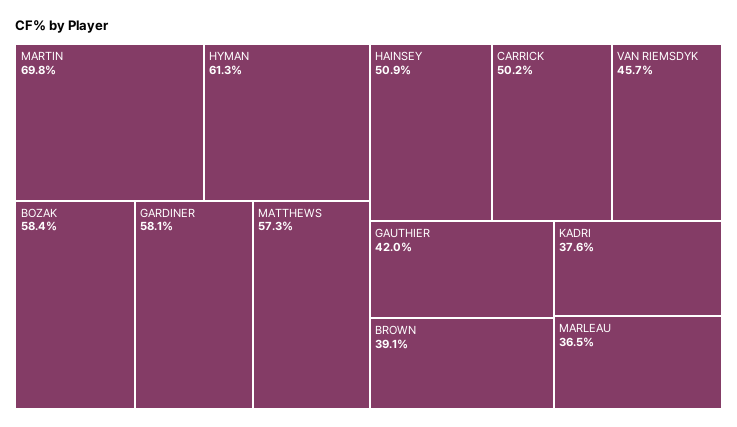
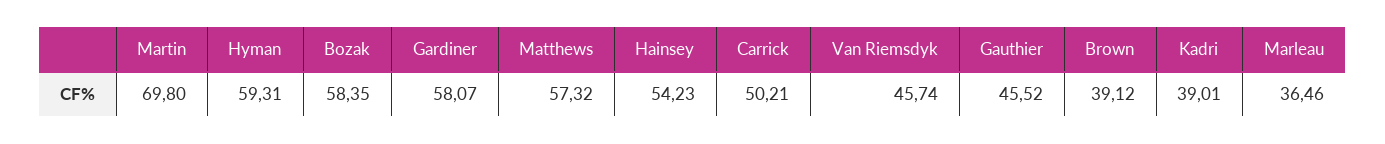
HYMAN: 61.3 -> 59.31
HAINSEY: 50.9 -> 54.23
GAUTHIER: 42 -> 45.52
KADRI: 37.6 -> 39.01

